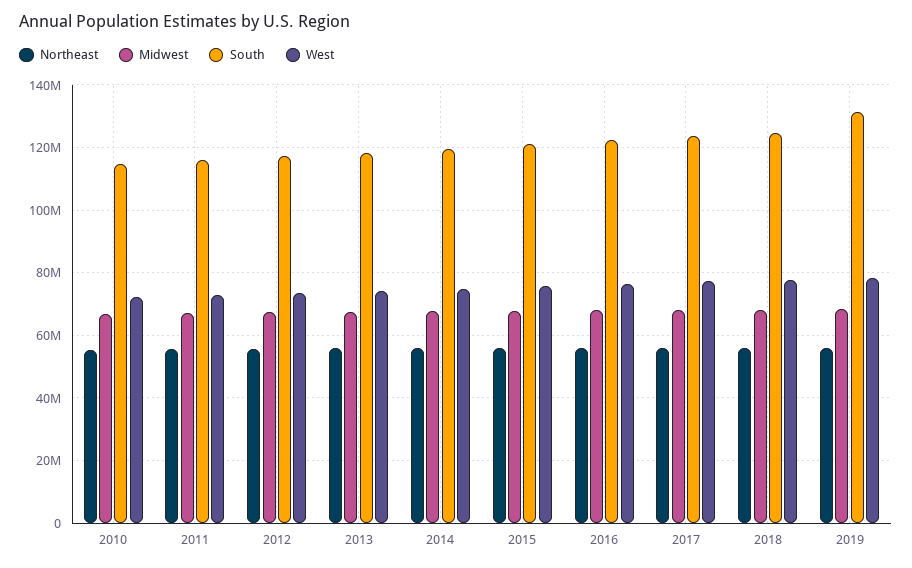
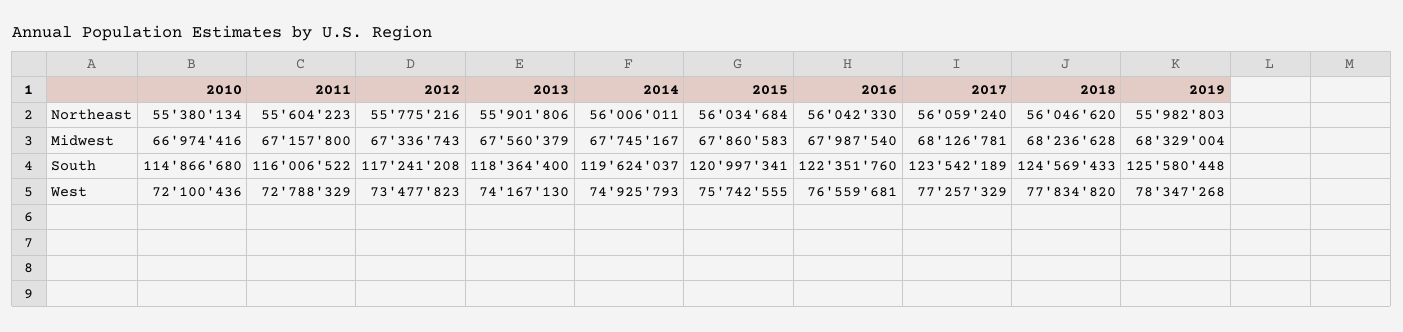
South, 2019: 132000000 -> 125580448

